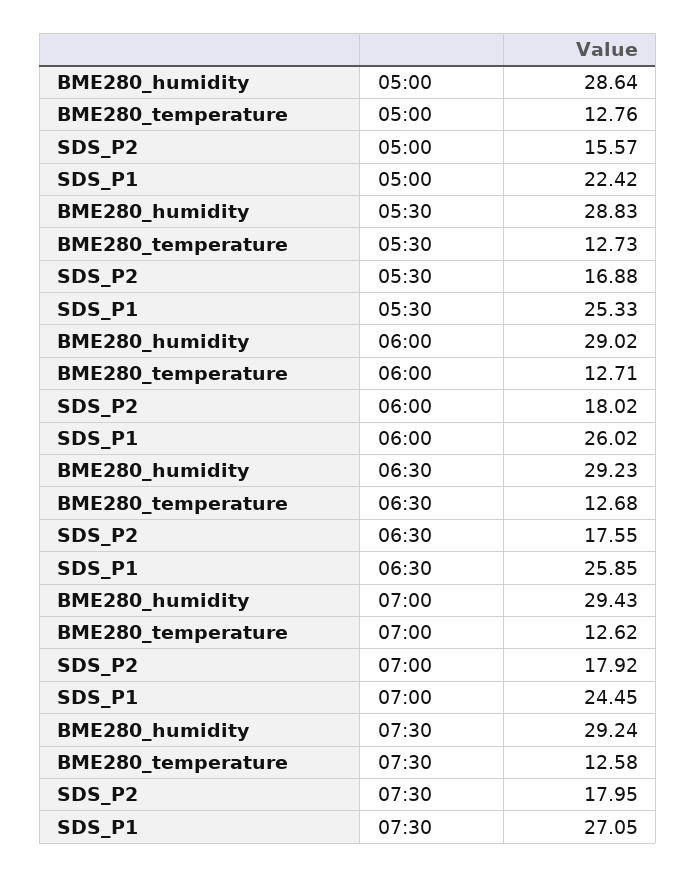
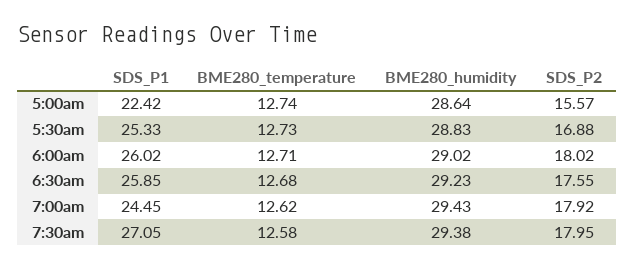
BME280_temperature, 05:00: 12.76 -> 12.74
BME280_humidity, 07:30: 29.24 -> 29.38

